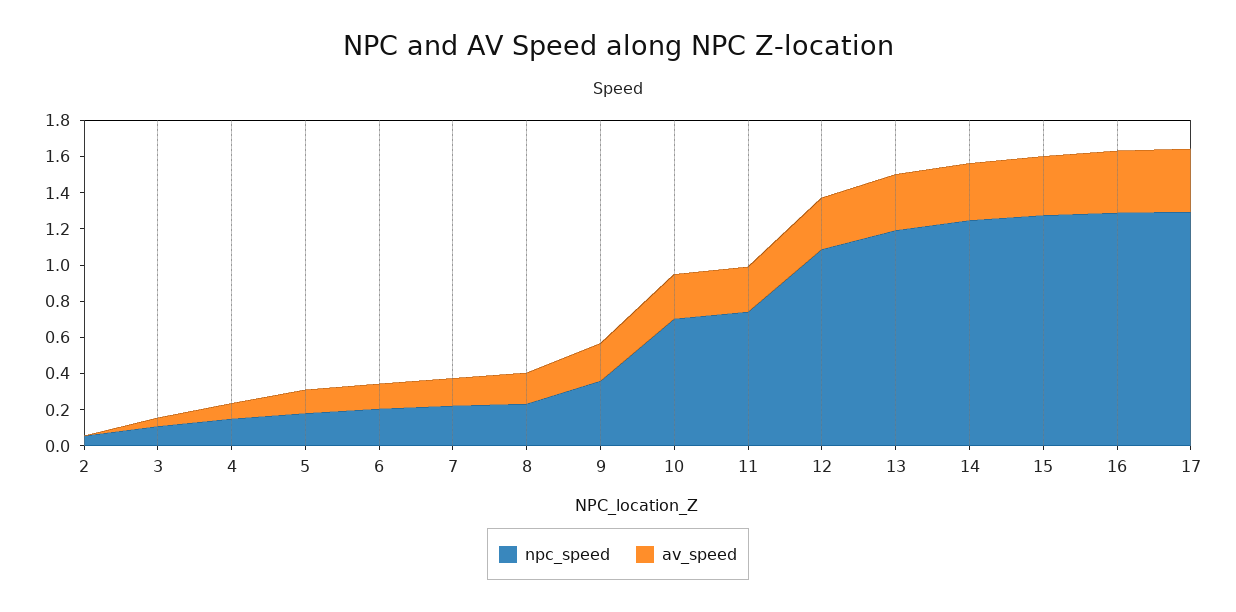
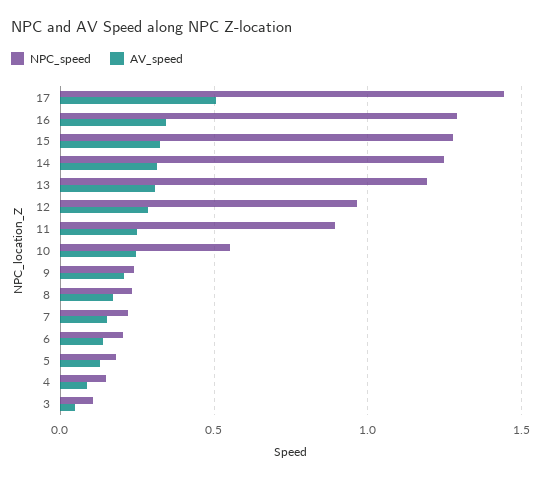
npc_speed, 2: 0.05 -> none
av_speed, 2: 0 -> none
npc_speed, 9: 0.35 -> 0.25
npc_speed, 10: 0.7 -> 0.55
npc_speed, 11: 0.75 -> 0.9
npc_speed, 12: 1.1 -> 0.95
npc_speed, 17: 1.3 -> 1.45
av_speed, 17: 0.35 -> 0.5

